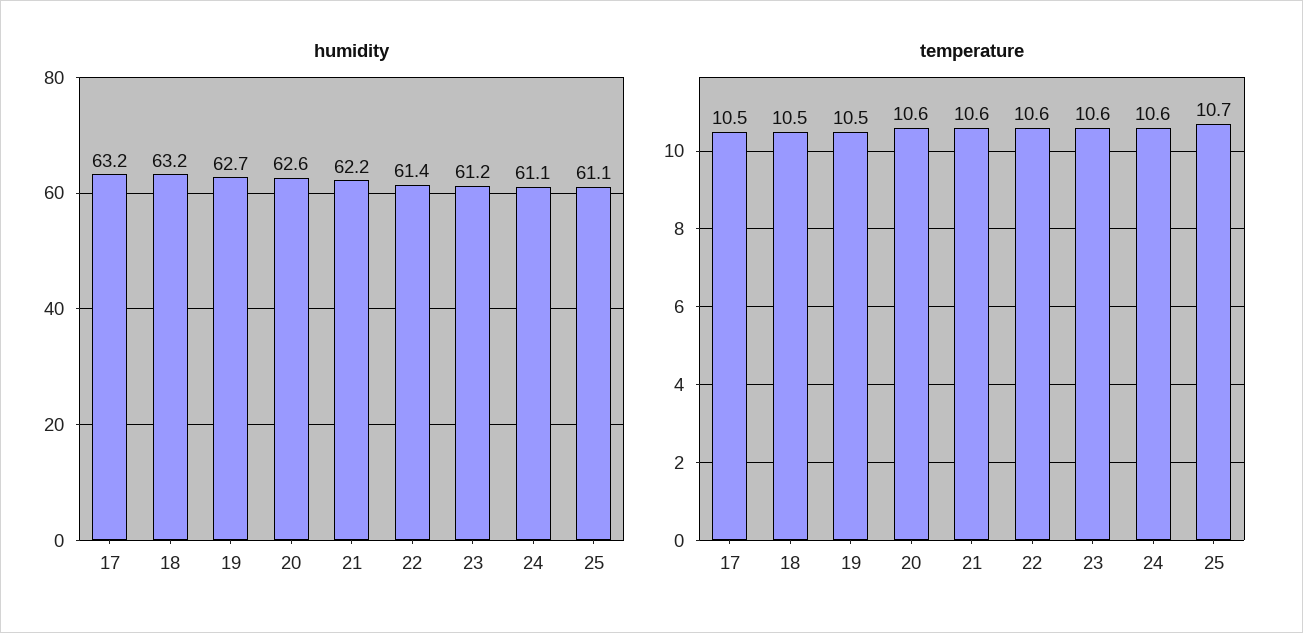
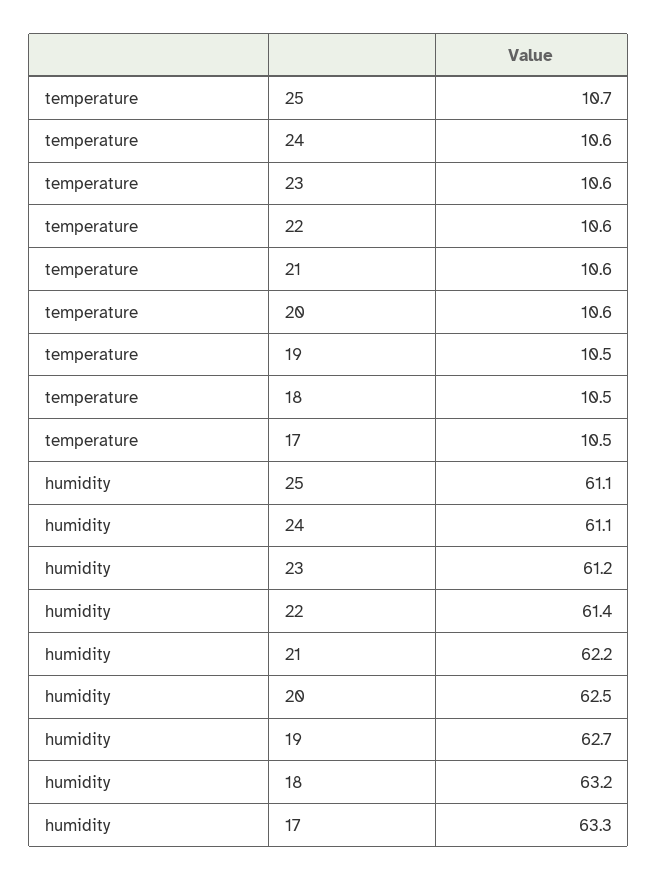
humidity, 17: 63.2 -> 63.3
humidity, 20: 62.6 -> 62.5

